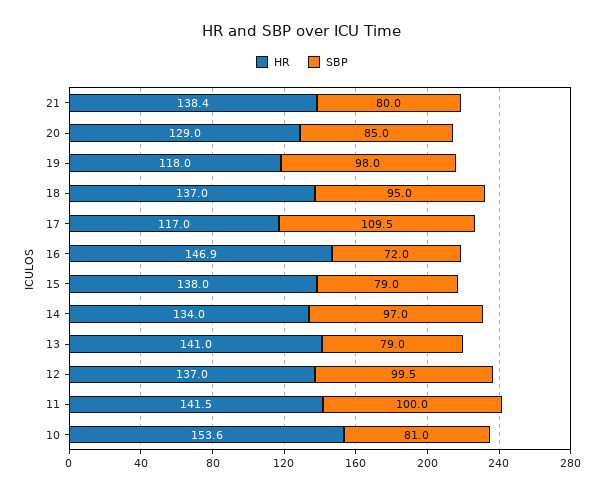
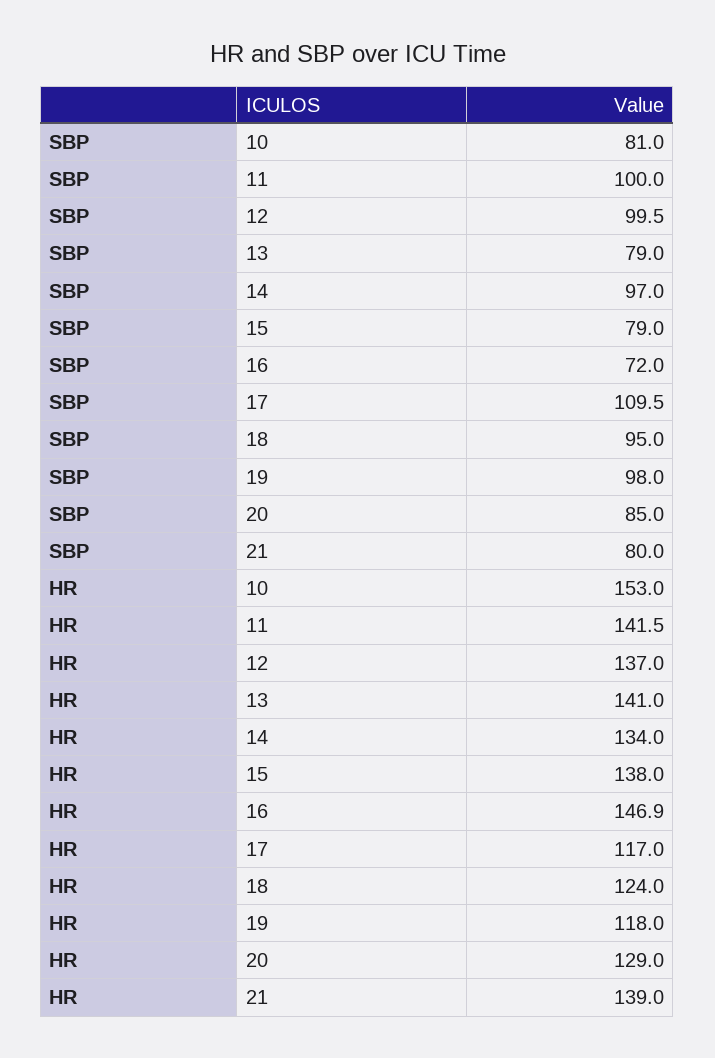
HR, 21: 138.4 -> 139
HR, 18: 137 -> 124
HR, 10: 153.6 -> 153

